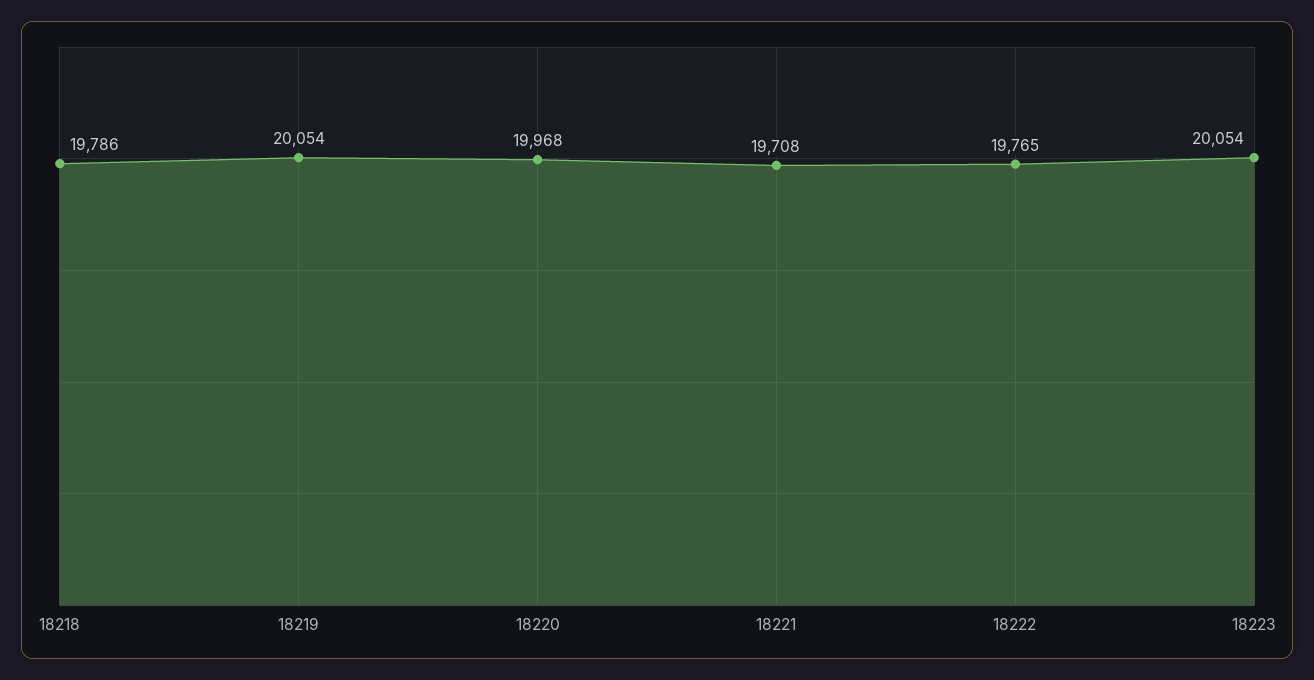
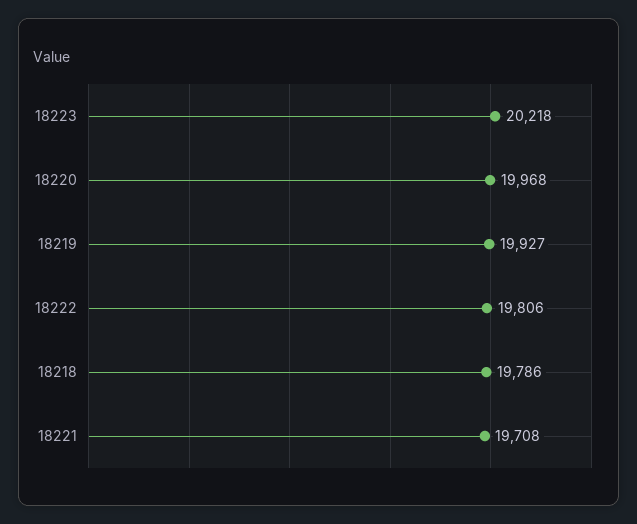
18219: 20054 -> 19927
18222: 19765 -> 19806
18223: 20054 -> 20218

